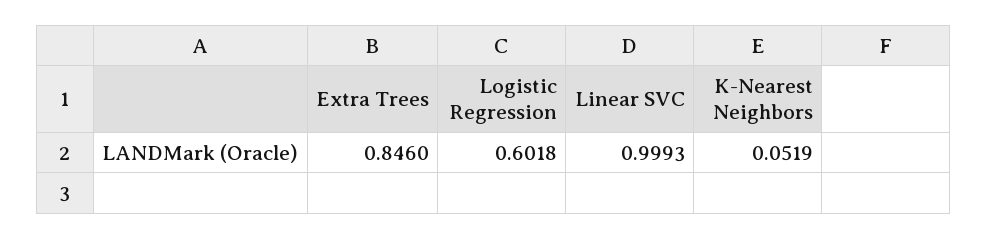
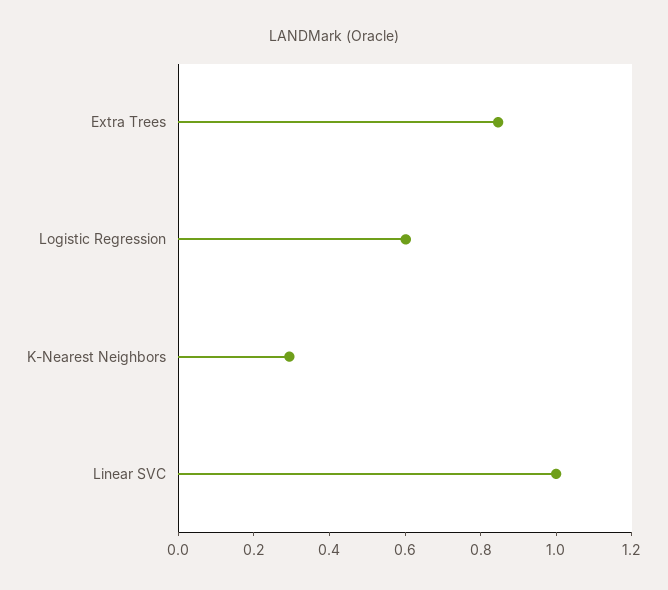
K-Nearest Neighbors: 0.0519 -> 0.3

